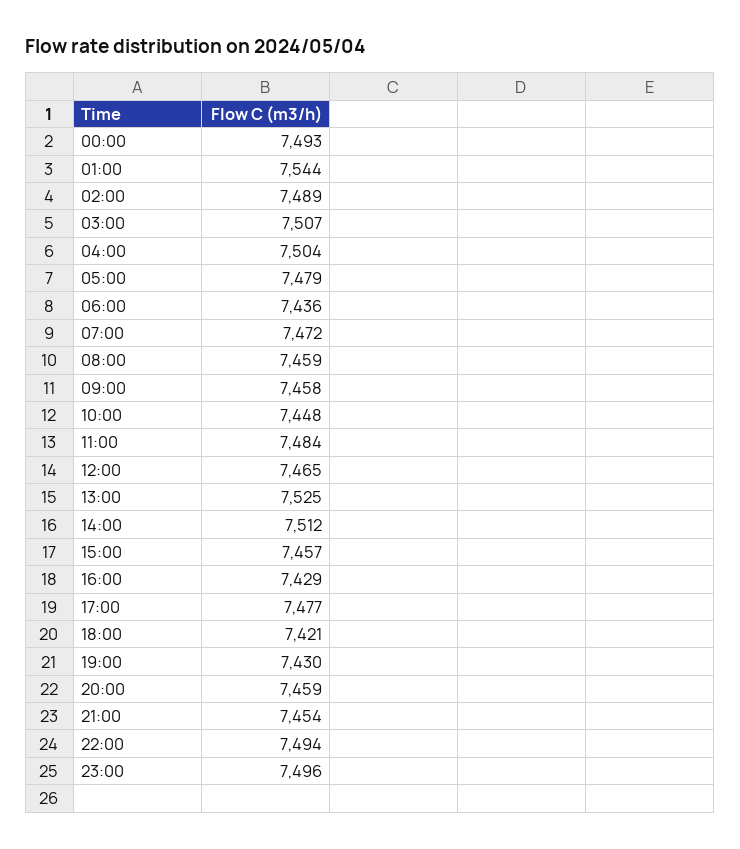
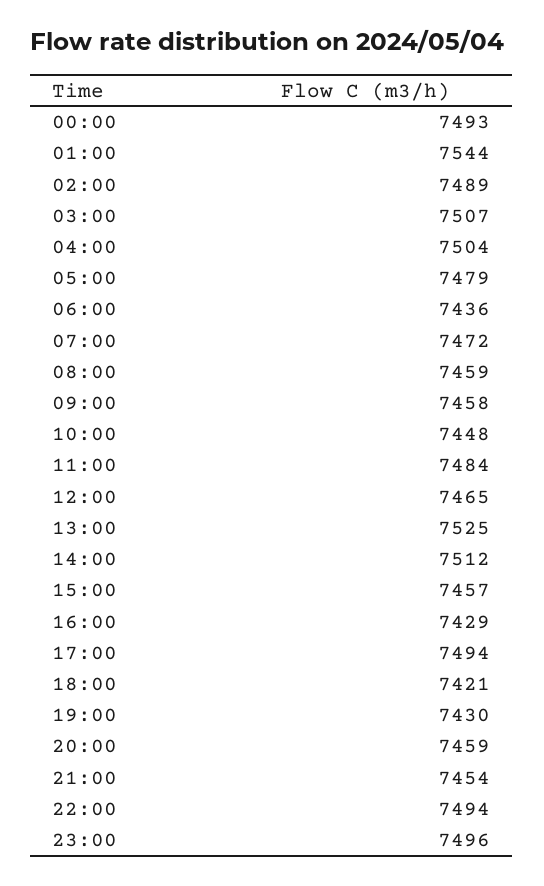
17:00: 7477 -> 7494

